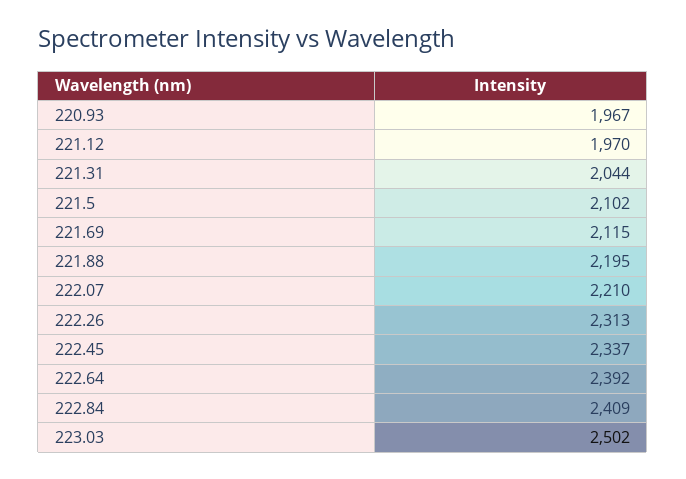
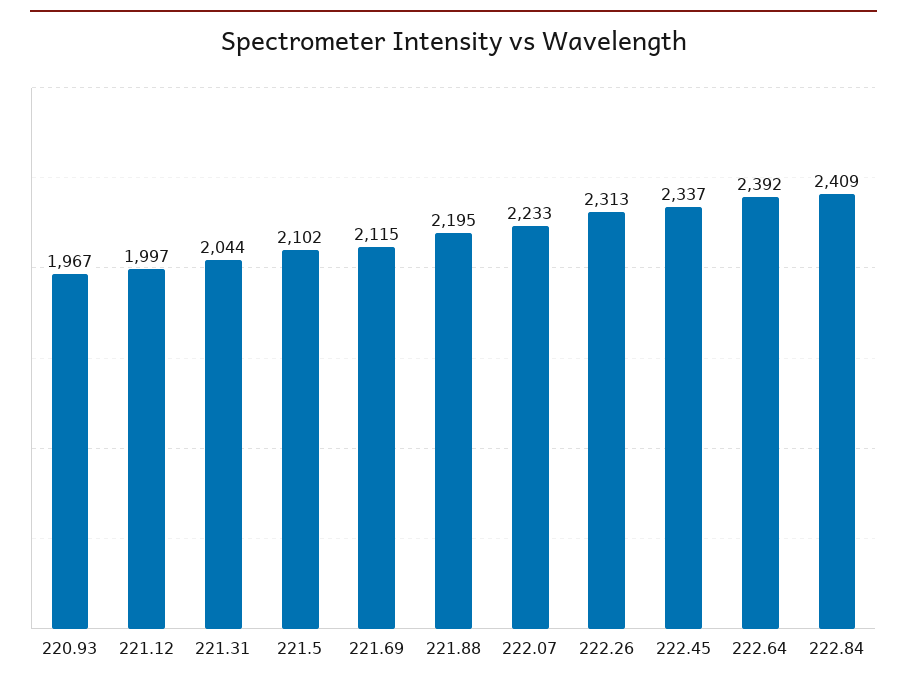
221.12: 1970 -> 1997
222.07: 2210 -> 2233
223.03: 2502 -> none

